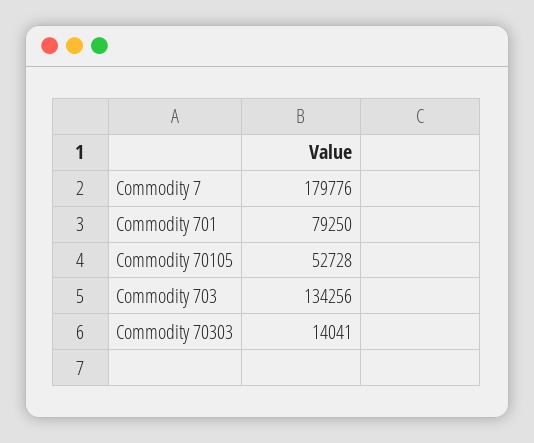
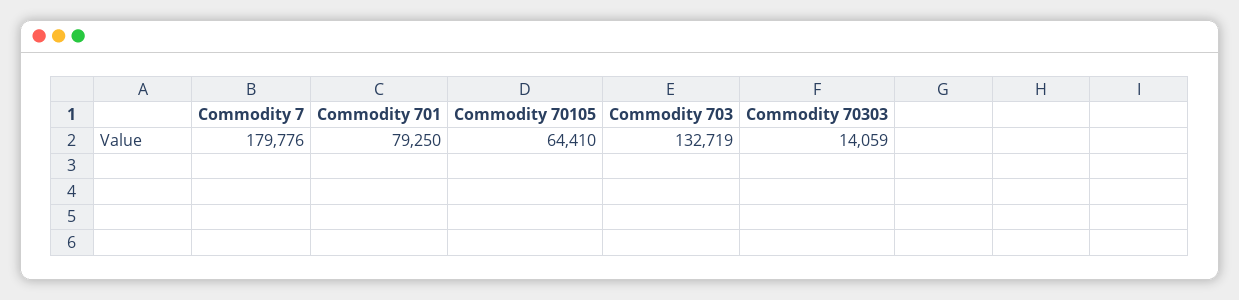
Commodity 70105: 52728 -> 64410
Commodity 703: 134256 -> 132719
Commodity 70303: 14041 -> 14059

